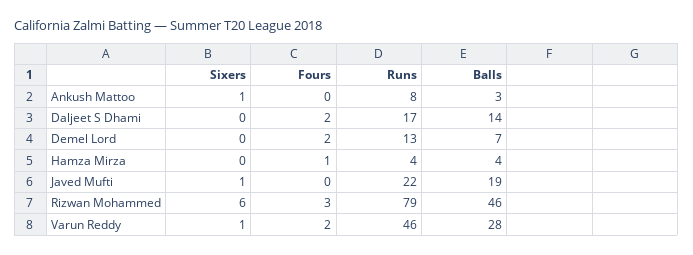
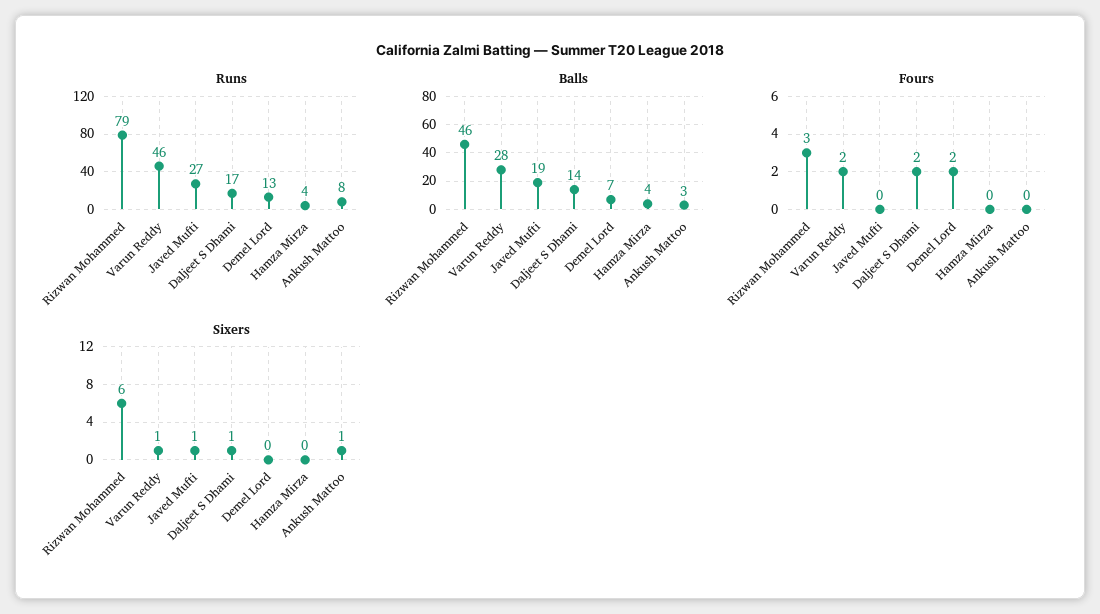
Sixers, Daljeet S Dhami: 0 -> 1
Fours, Hamza Mirza: 1 -> 0
Runs, Javed Mufti: 22 -> 27

